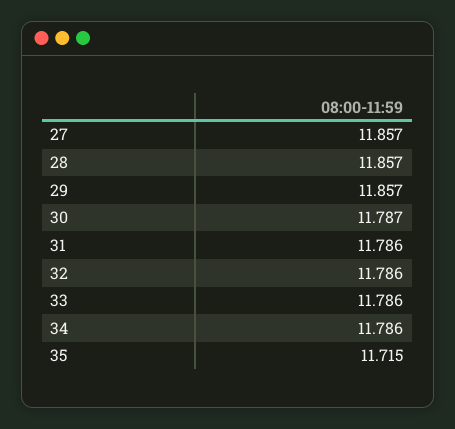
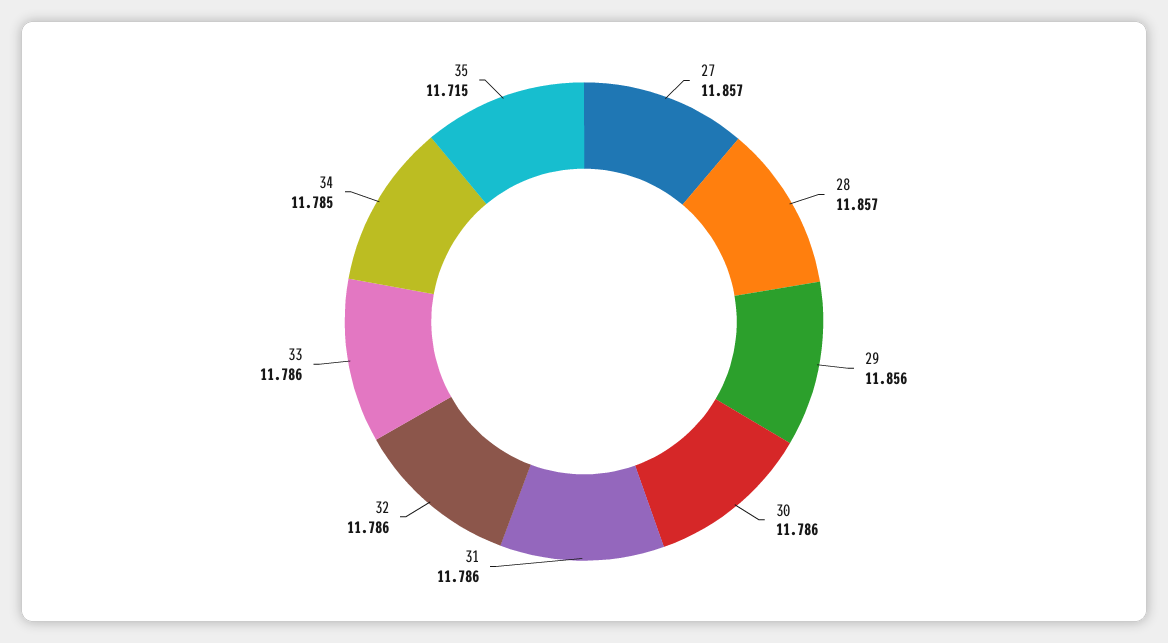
29: 11.857 -> 11.856
30: 11.787 -> 11.786
34: 11.786 -> 11.785

